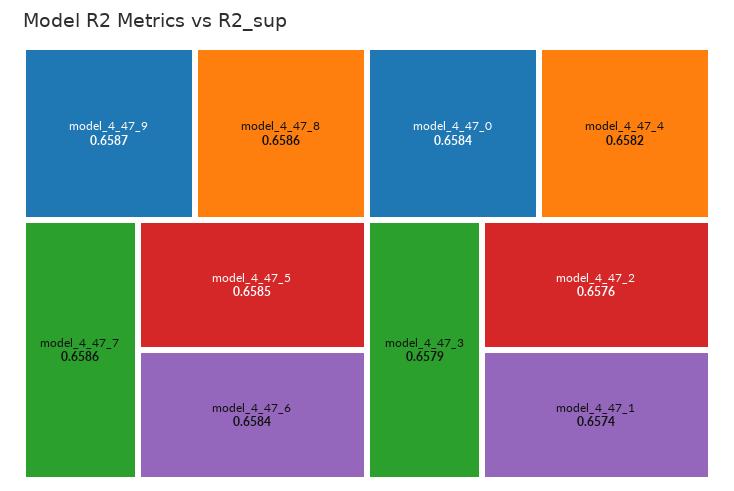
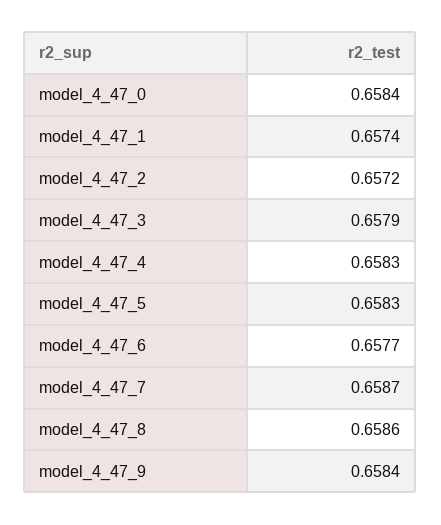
model_4_47_9: 0.6587 -> 0.6584
model_4_47_7: 0.6586 -> 0.6587
model_4_47_5: 0.6585 -> 0.6583
model_4_47_6: 0.6584 -> 0.6577
model_4_47_4: 0.6582 -> 0.6583
model_4_47_2: 0.6576 -> 0.6572

